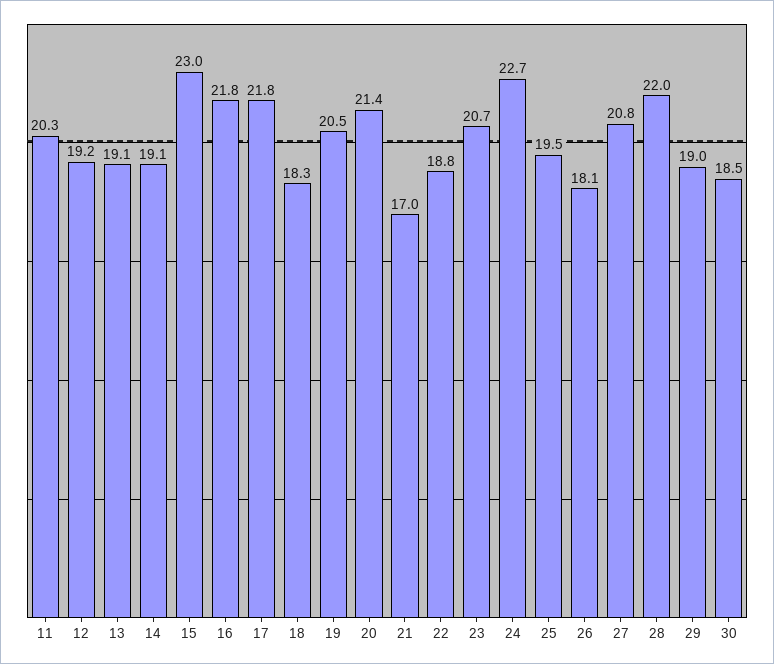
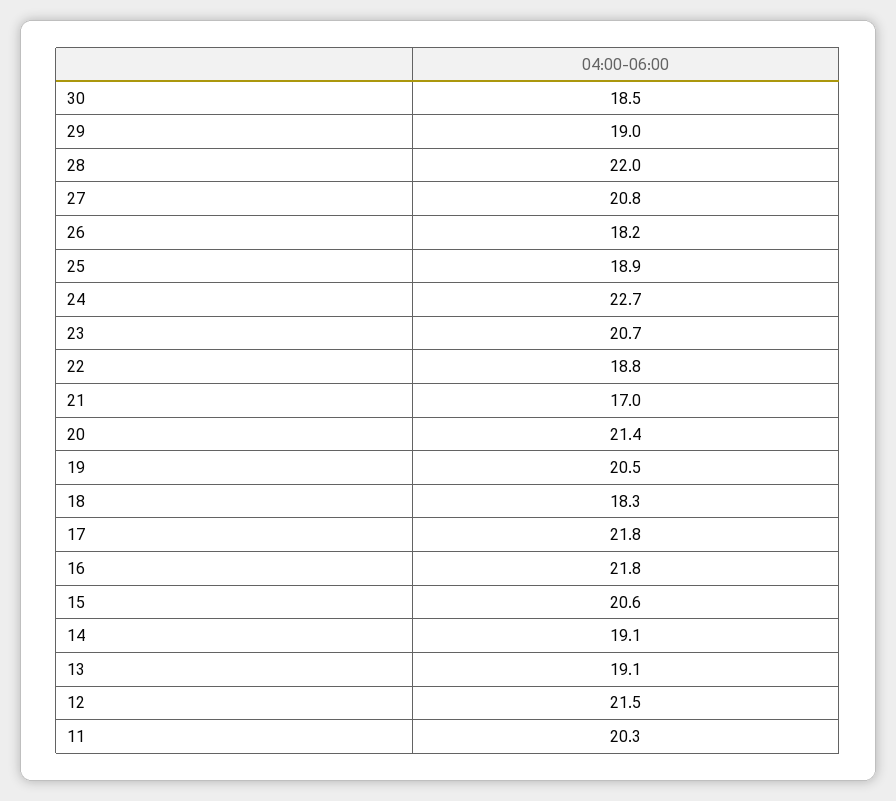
12: 19.2 -> 21.5
15: 23 -> 20.6
25: 19.5 -> 18.9
26: 18.1 -> 18.2

